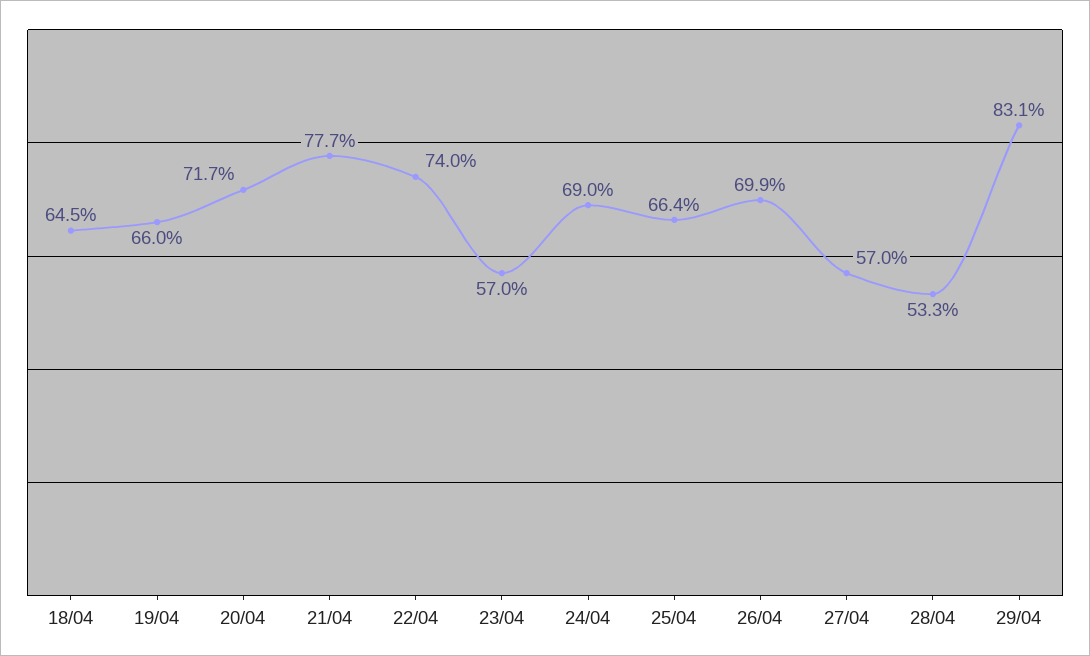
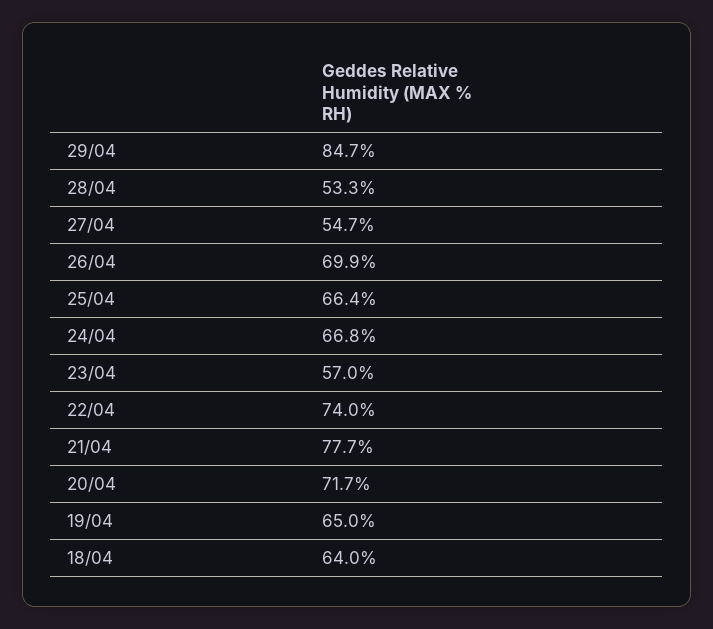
18/04: 64.5 -> 64
19/04: 66 -> 65
24/04: 69 -> 66.8
27/04: 57 -> 54.7
29/04: 83.1 -> 84.7

